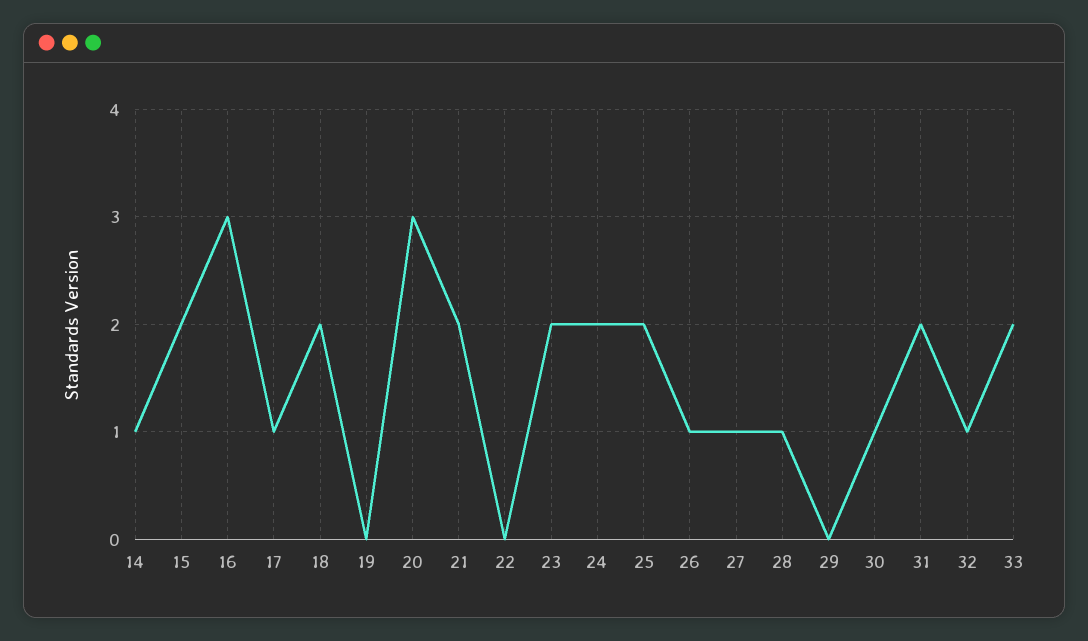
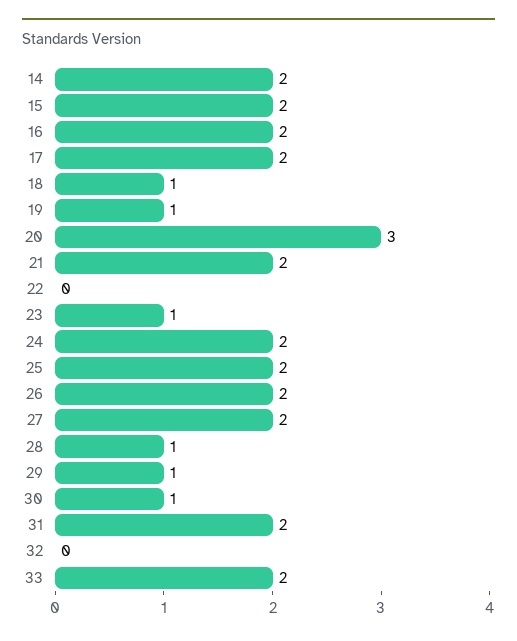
14: 1 -> 2
16: 3 -> 2
17: 1 -> 2
18: 2 -> 1
19: 0 -> 1
23: 2 -> 1
26: 1 -> 2
27: 1 -> 2
29: 0 -> 1
32: 1 -> 0

